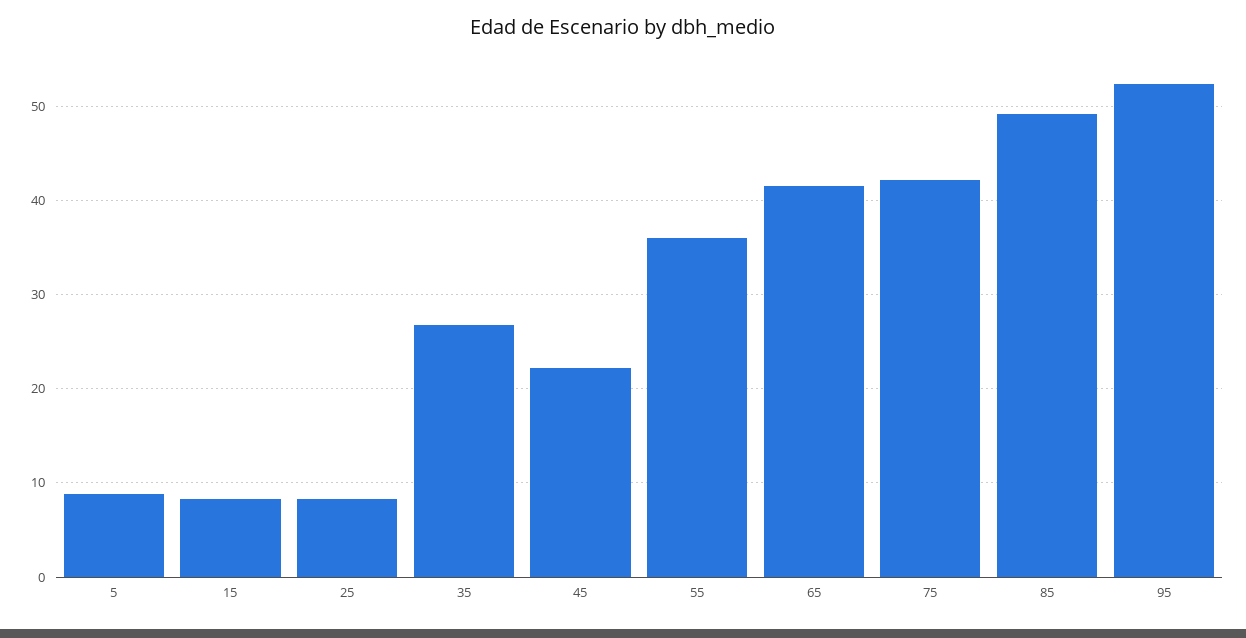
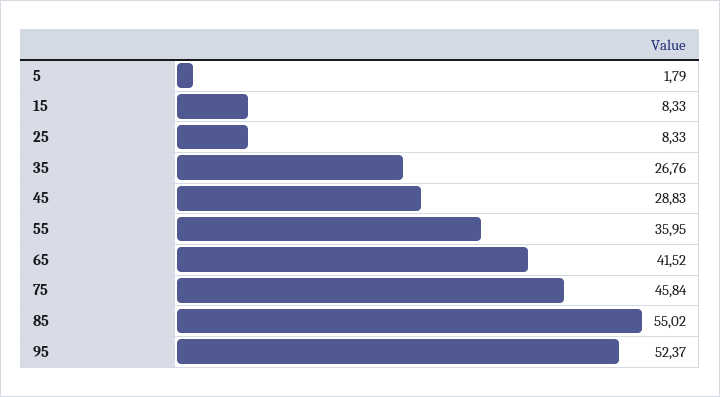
5: 9 -> 1.79
45: 22 -> 28.83
75: 42 -> 45.84
85: 49 -> 55.02

